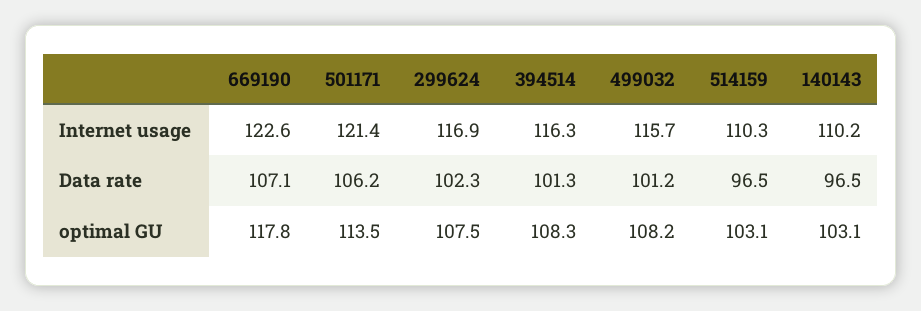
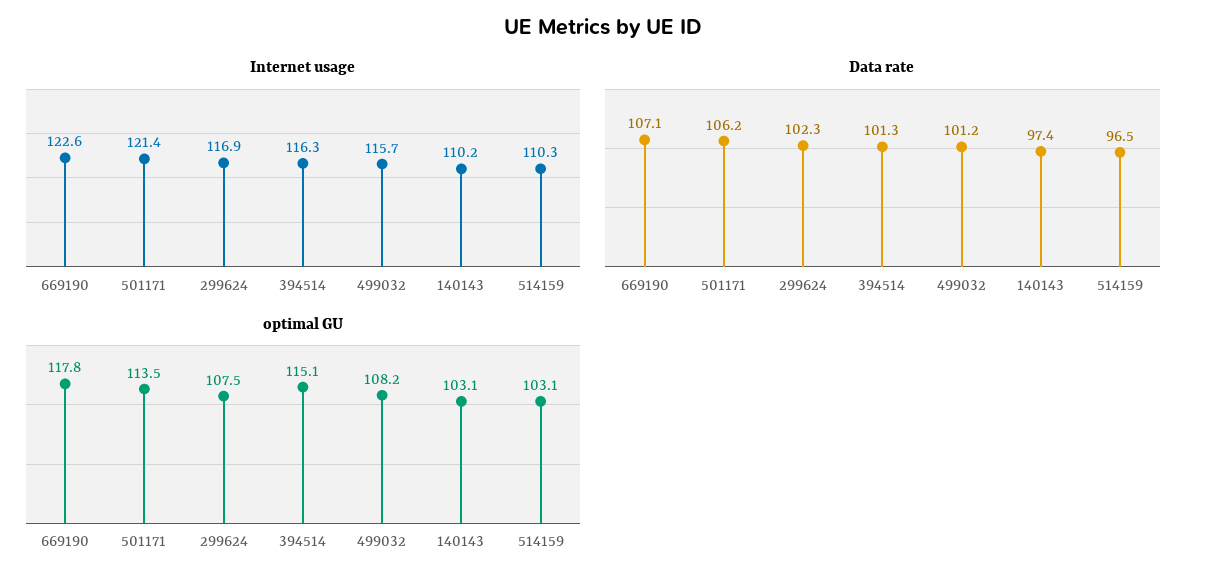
Data rate, 140143: 96.5 -> 97.4
optimal GU, 394514: 108.3 -> 115.1

